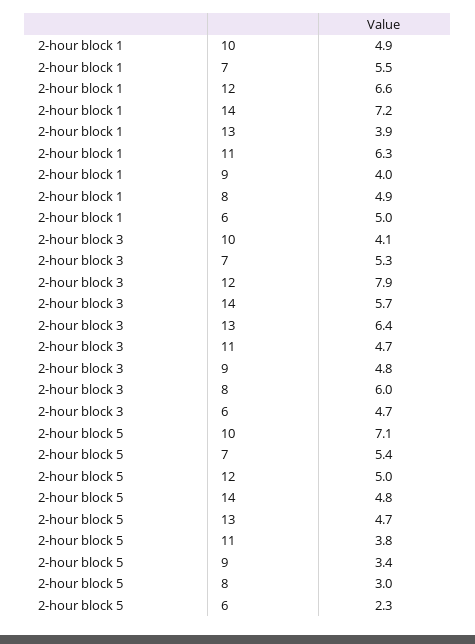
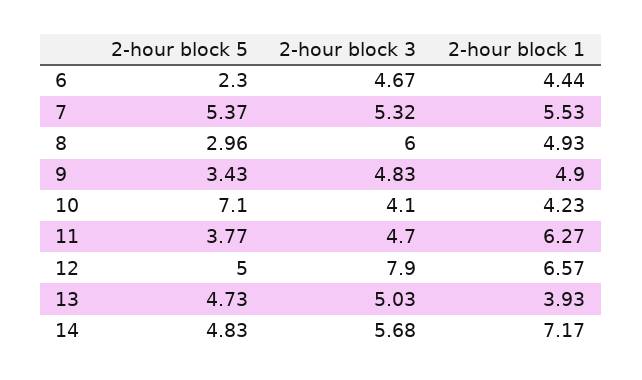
2-hour block 1, 10: 4.9 -> 4.23
2-hour block 1, 9: 4 -> 4.9
2-hour block 1, 6: 5 -> 4.44
2-hour block 3, 13: 6.4 -> 5.03

